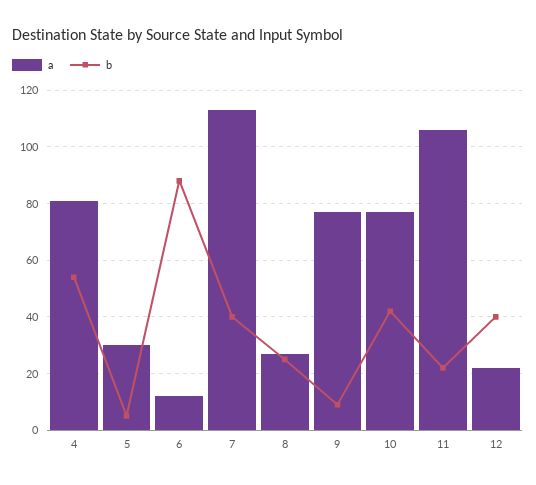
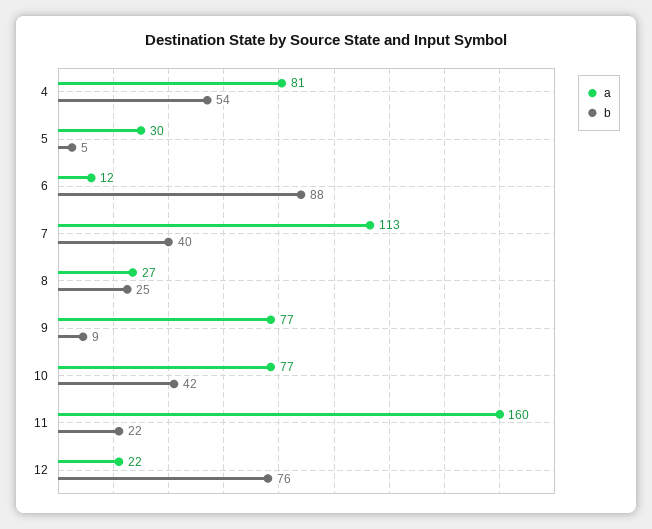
a, 11: 105 -> 160
b, 12: 40 -> 76

